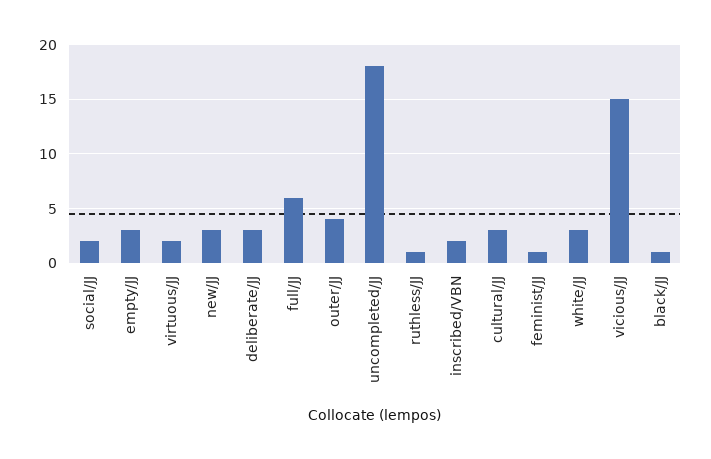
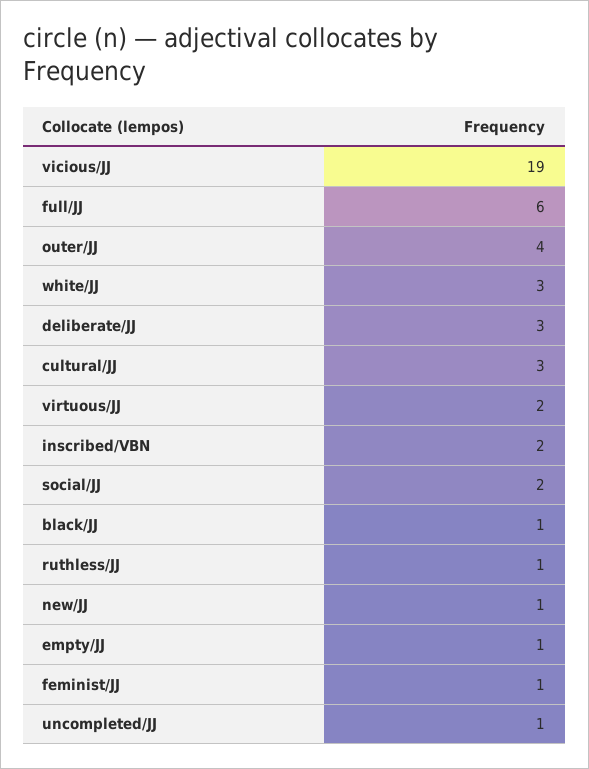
empty/JJ: 3 -> 1
new/JJ: 3 -> 1
uncompleted/JJ: 18 -> 1
vicious/JJ: 15 -> 19

